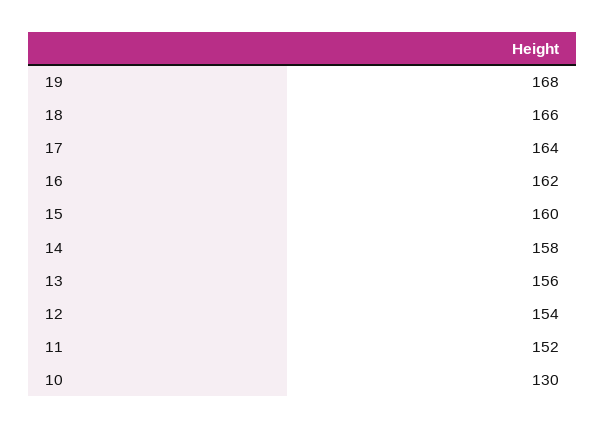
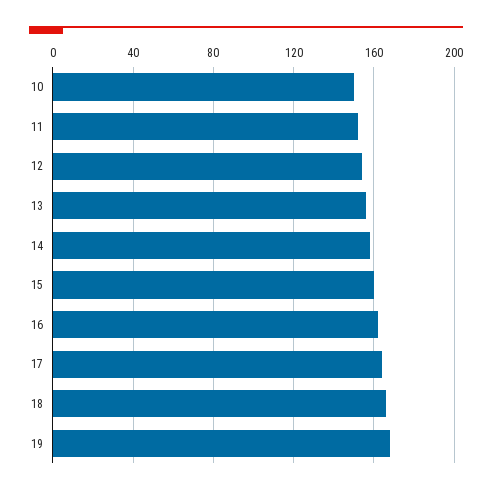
10: 130 -> 150

